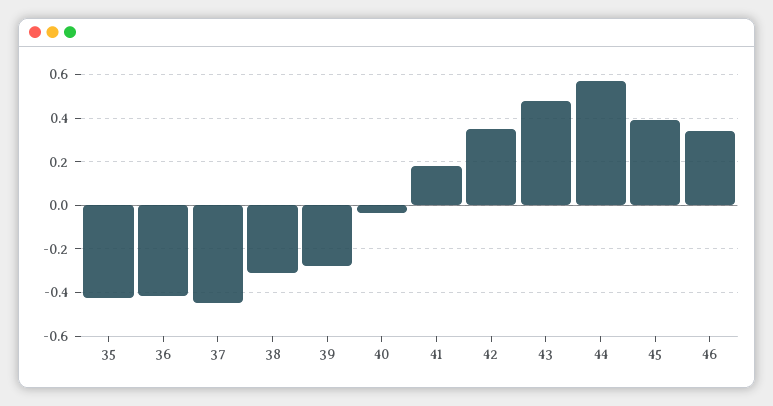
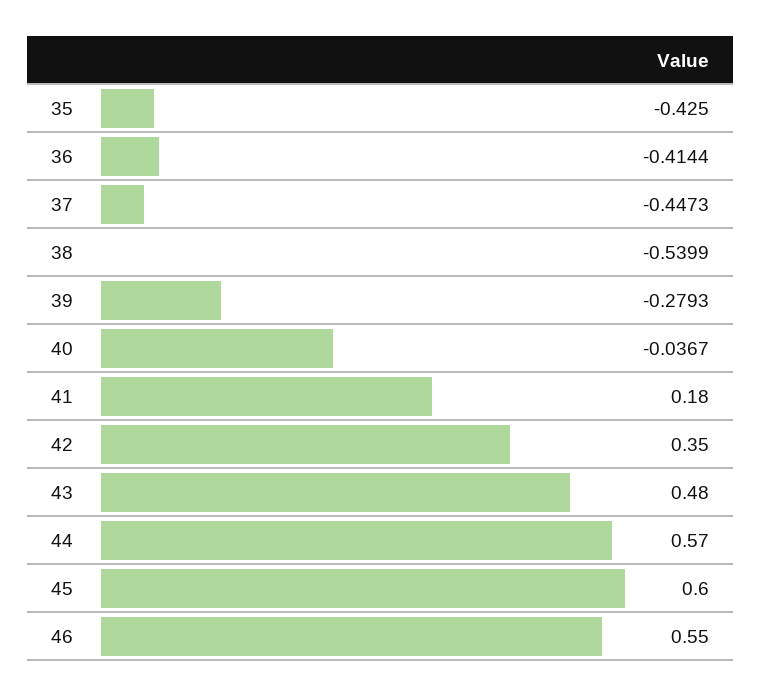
38: -0.3 -> -0.5399
45: 0.4 -> 0.6
46: 0.35 -> 0.55

